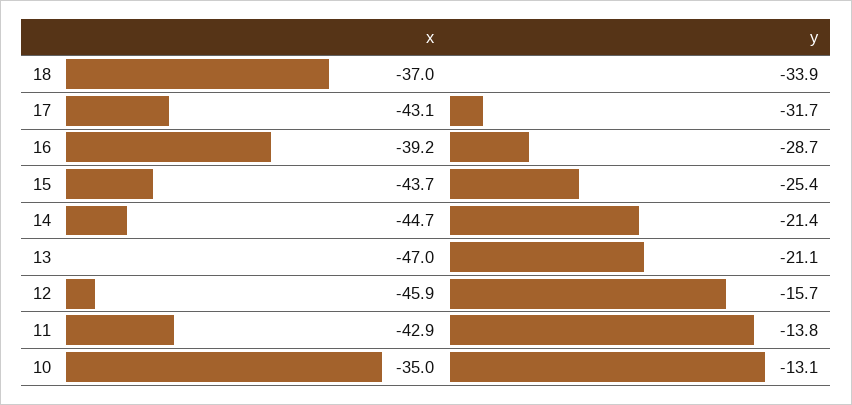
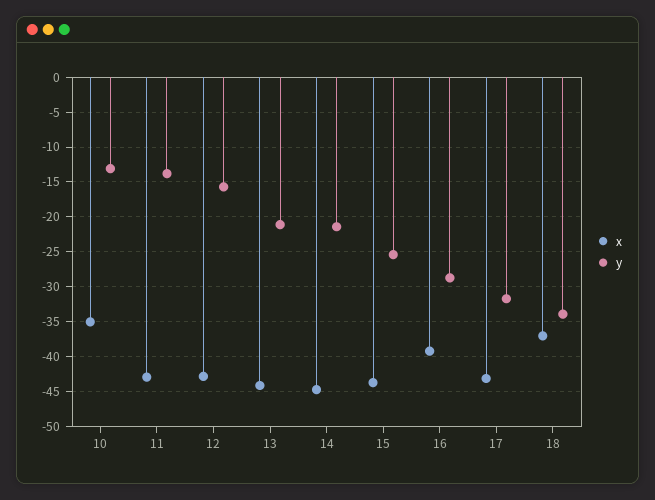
x, 13: -47 -> -44
x, 12: -45.9 -> -43

